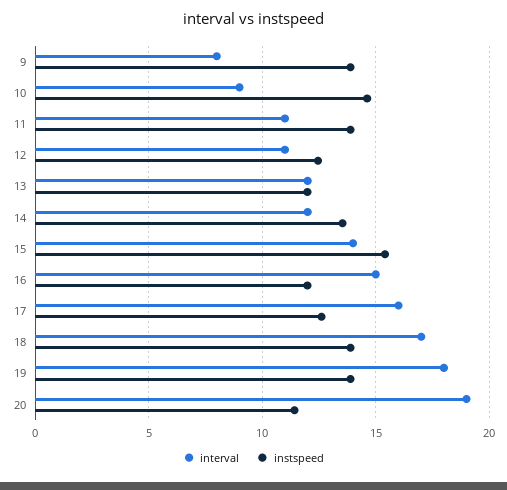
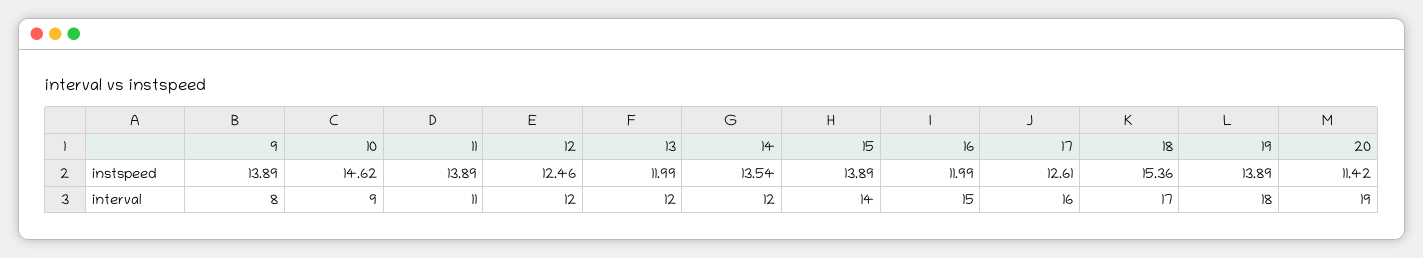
interval, 12: 11 -> 12
instspeed, 15: 15.5 -> 13.89
instspeed, 18: 14 -> 15.36

